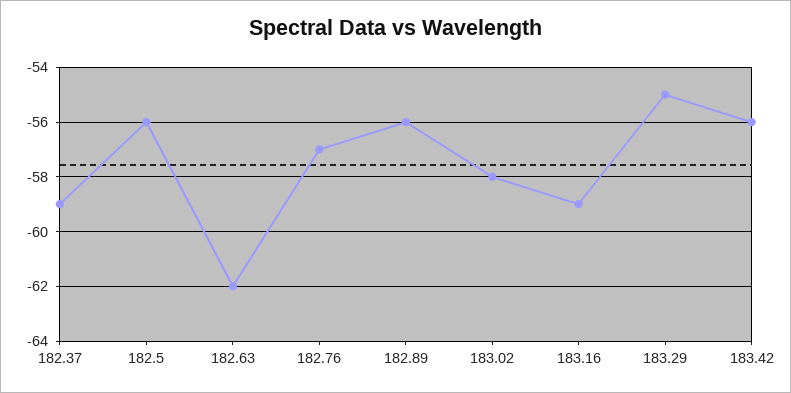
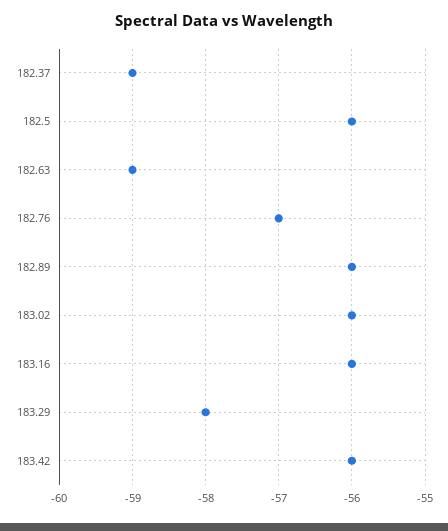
182.63: -62 -> -59
183.02: -58 -> -56
183.16: -59 -> -56
183.29: -55 -> -58

